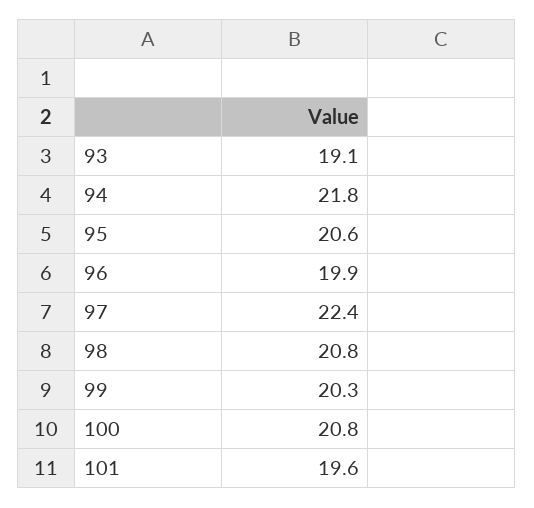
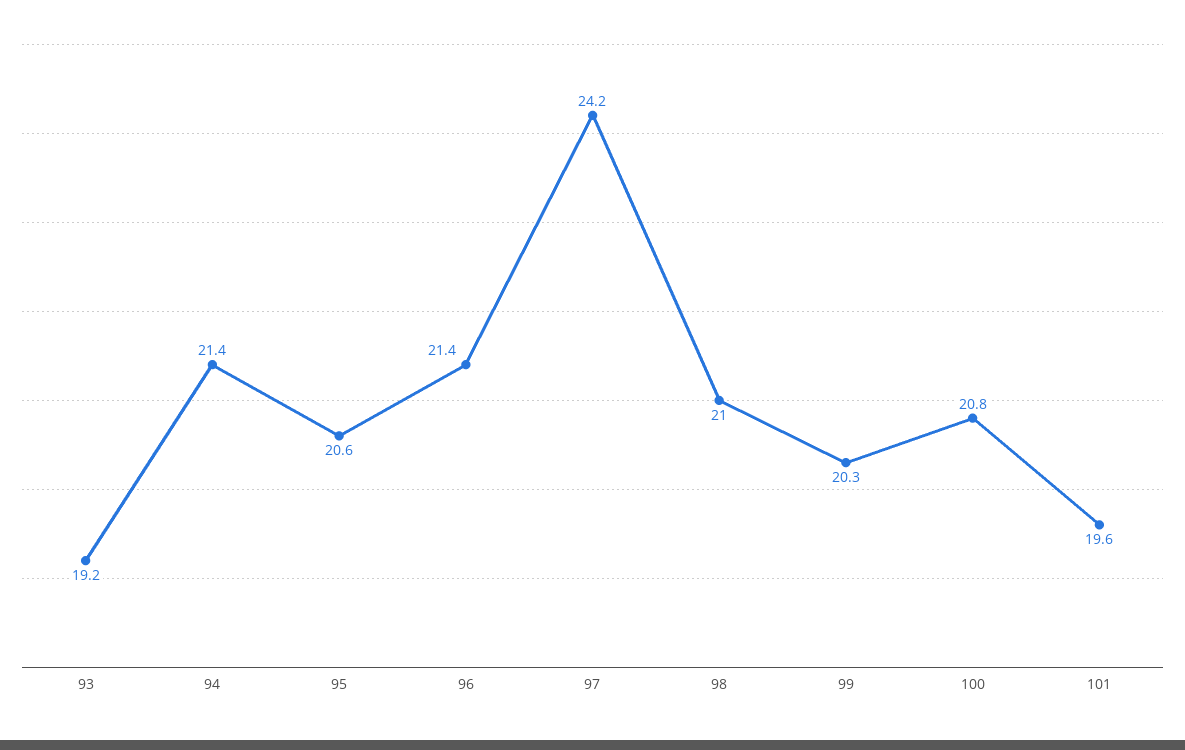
93: 19.1 -> 19.2
94: 21.8 -> 21.4
96: 19.9 -> 21.4
97: 22.4 -> 24.2
98: 20.8 -> 21

